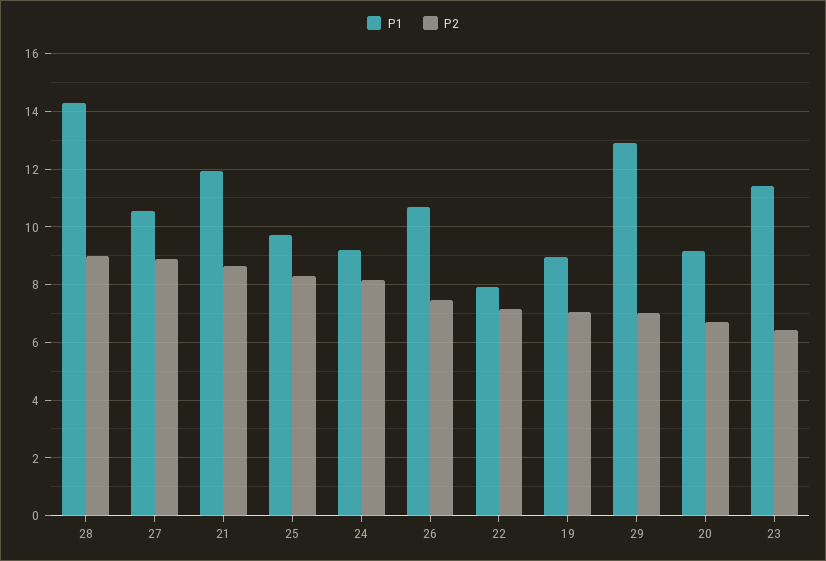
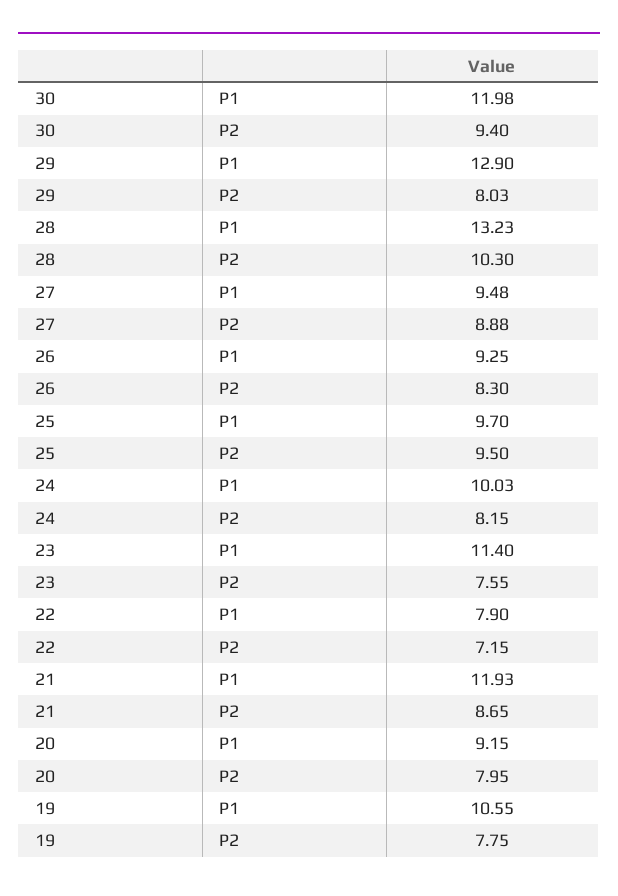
P1, 28: 14.25 -> 13.23
P2, 28: 9 -> 10.3
P1, 27: 10.5 -> 9.48
P2, 25: 8.25 -> 9.5
P1, 24: 9.25 -> 10.03
P1, 26: 10.75 -> 9.25
P2, 26: 7.5 -> 8.3
P1, 19: 9 -> 10.55
P2, 19: 7 -> 7.75
P2, 29: 7 -> 8.03
P2, 20: 6.75 -> 7.95
P2, 23: 6.5 -> 7.55
P1, 30: none -> 11.98
P2, 30: none -> 9.4

